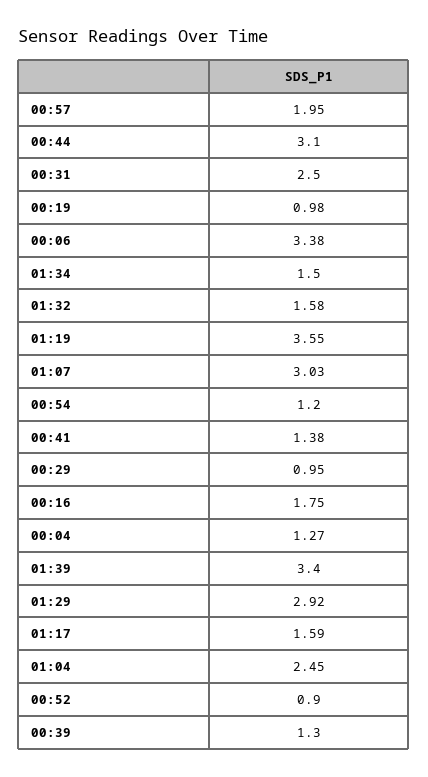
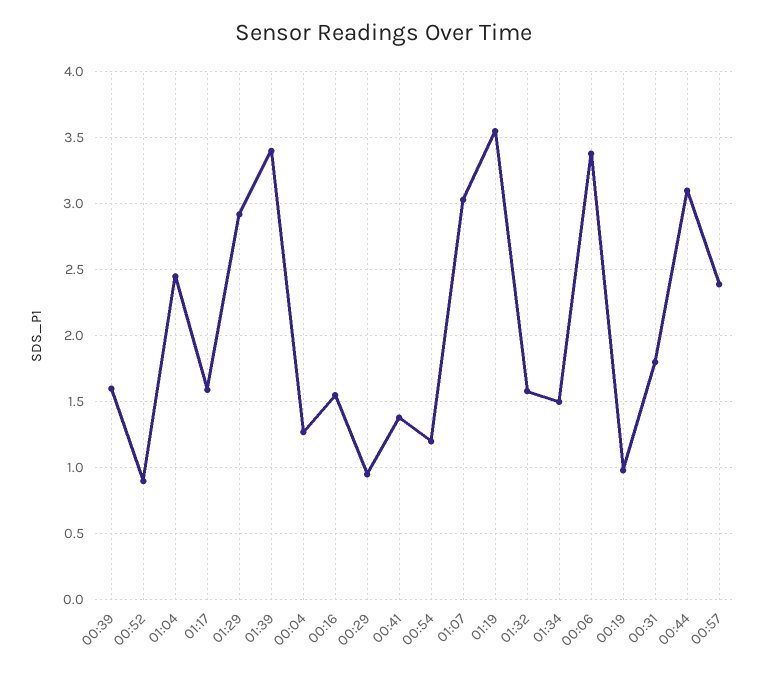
00:57: 1.95 -> 2.4
00:31: 2.5 -> 1.8
00:16: 1.75 -> 1.55
00:39: 1.3 -> 1.6

